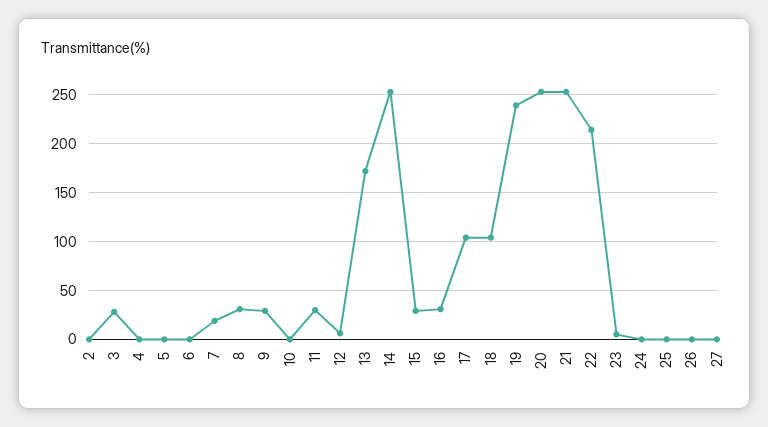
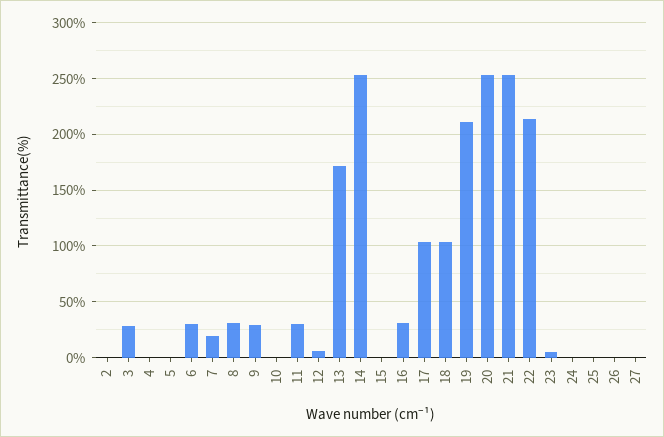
6: 0 -> 30
15: 30 -> 0
19: 240 -> 210

